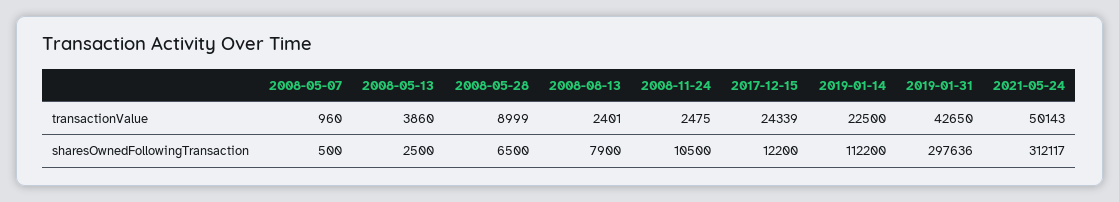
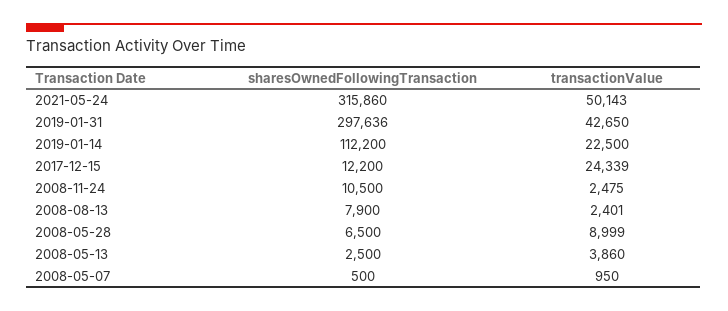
2008-05-07, transactionValue: 960 -> 950
2021-05-24, sharesOwnedFollowingTransaction: 312117 -> 315860

